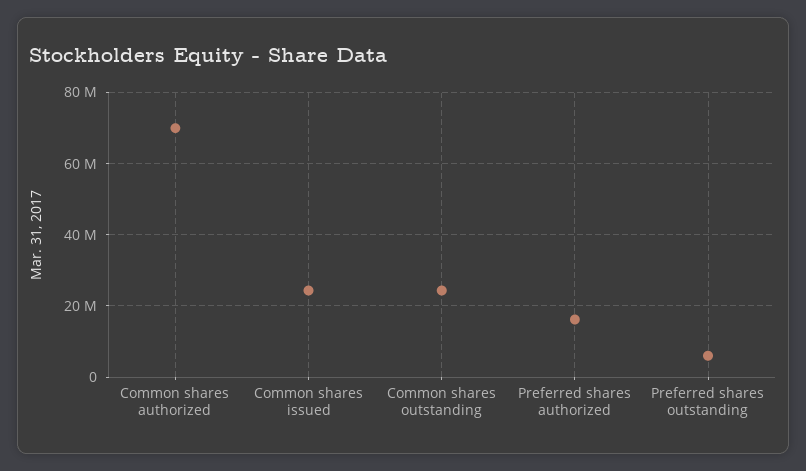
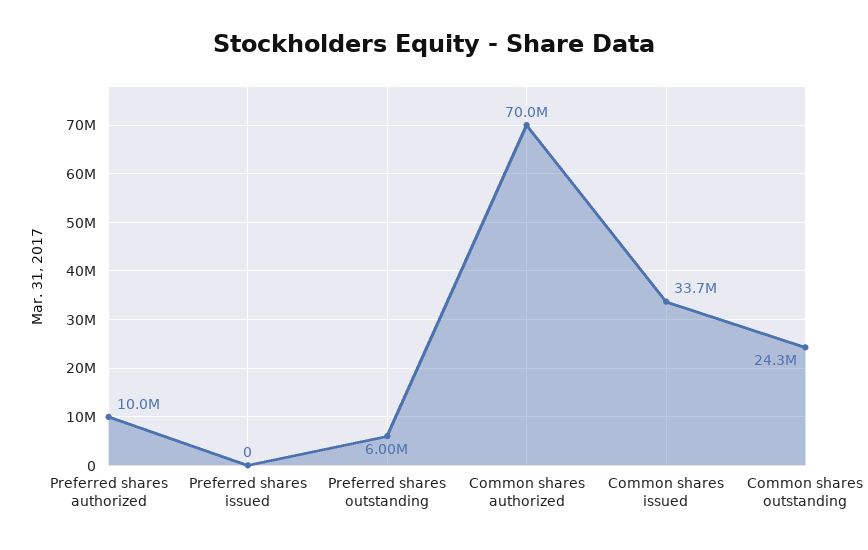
Common shares issued: 24000000 -> 33700000
Preferred shares authorized: 16000000 -> 10000000
Preferred shares issued: none -> 0

